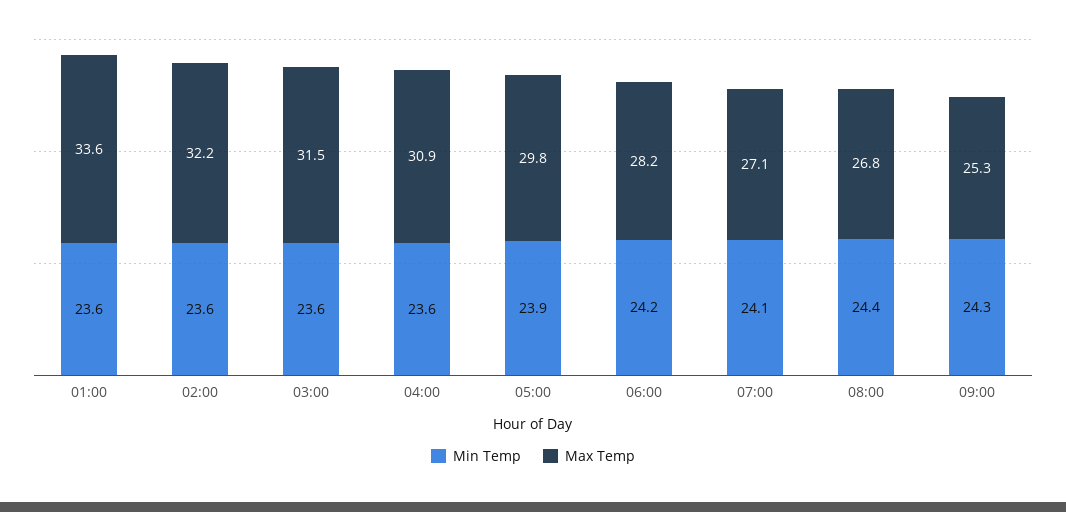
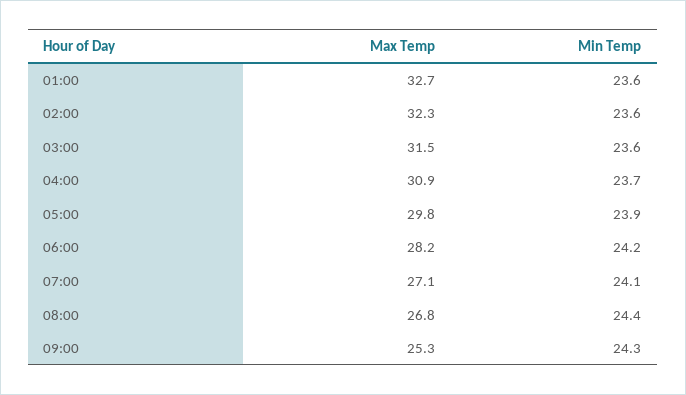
Max Temp, 01:00: 33.6 -> 32.7
Max Temp, 02:00: 32.2 -> 32.3
Min Temp, 04:00: 23.6 -> 23.7

